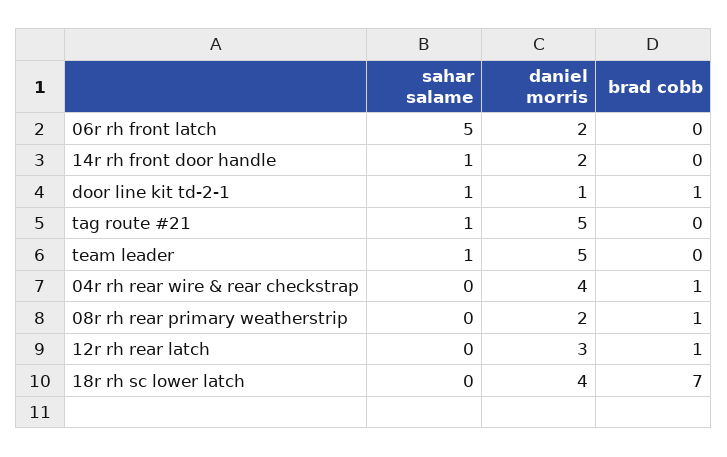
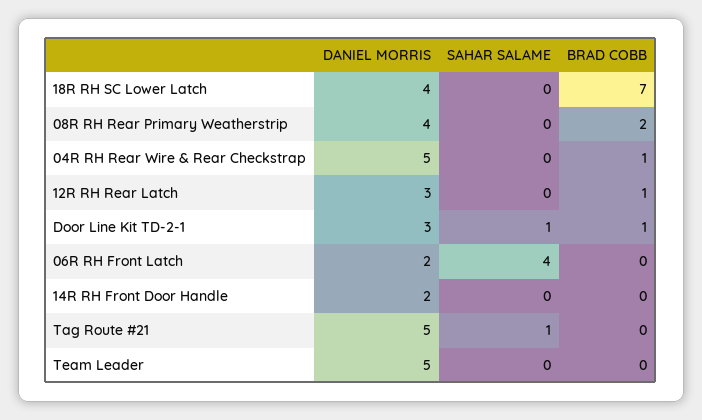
sahar salame, 06r rh front latch: 5 -> 4
sahar salame, 14r rh front door handle: 1 -> 0
daniel morris, door line kit td-2-1: 1 -> 3
sahar salame, team leader: 1 -> 0
daniel morris, 04r rh rear wire & rear checkstrap: 4 -> 5
daniel morris, 08r rh rear primary weatherstrip: 2 -> 4
brad cobb, 08r rh rear primary weatherstrip: 1 -> 2

